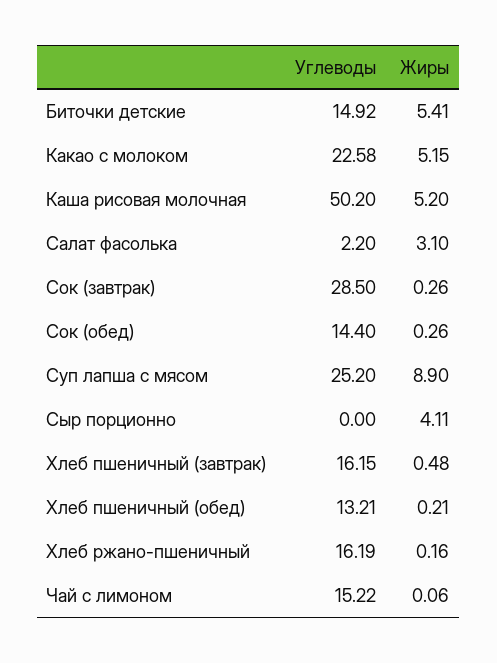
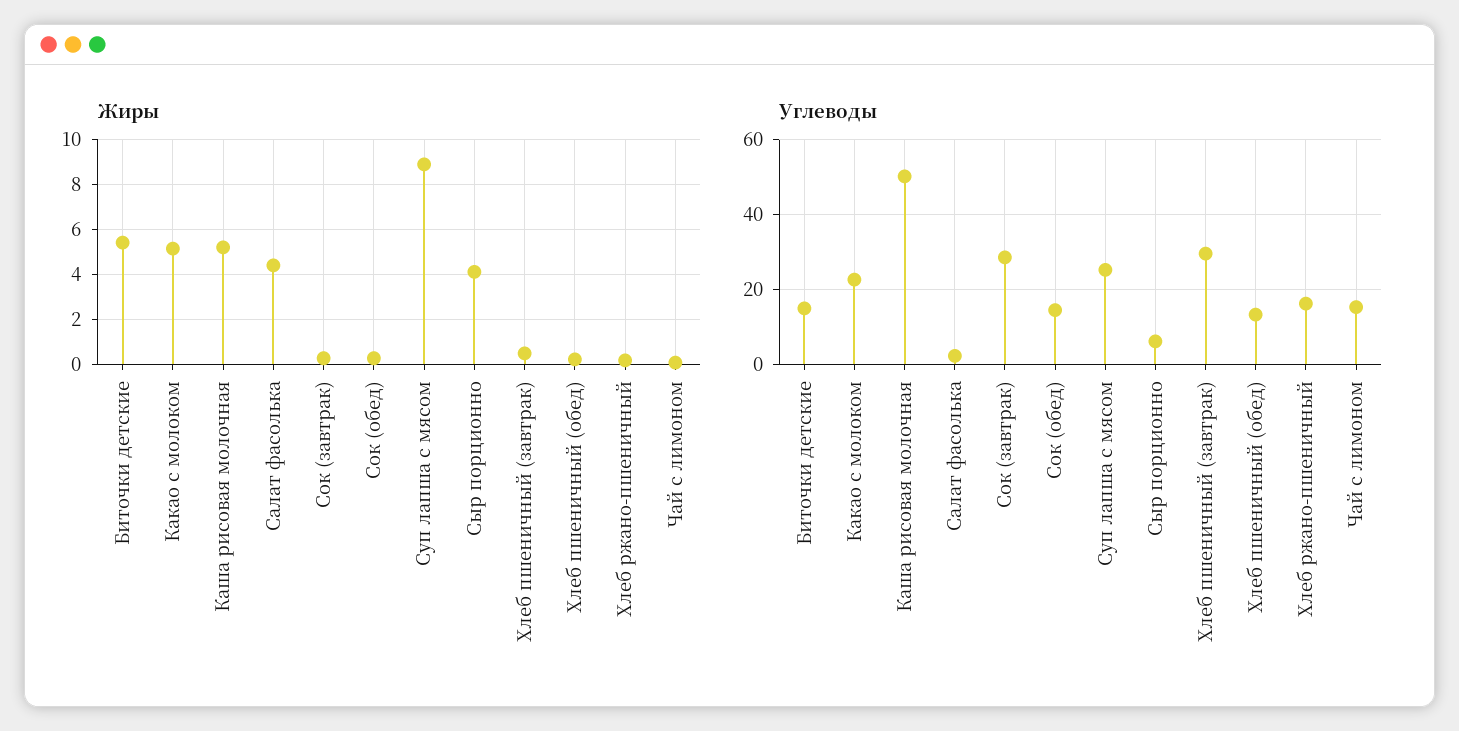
Жиры, Салат фасолька: 3.1 -> 4.5
Углеводы, Сыр порционно: 0 -> 6
Углеводы, Хлеб пшеничный (завтрак): 16.15 -> 30

